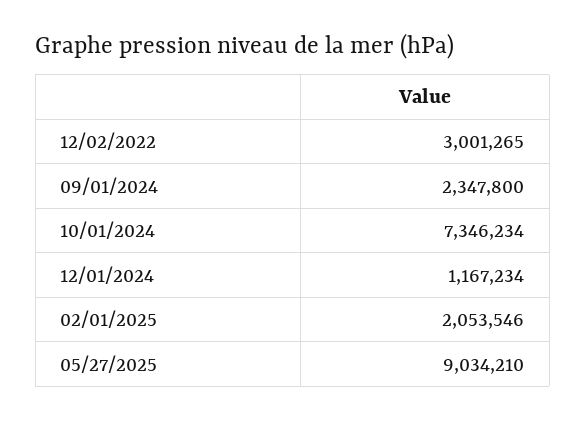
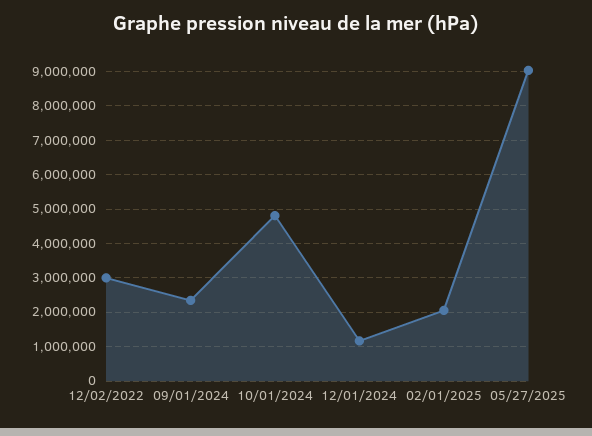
10/01/2024: 7346234 -> 4800000

